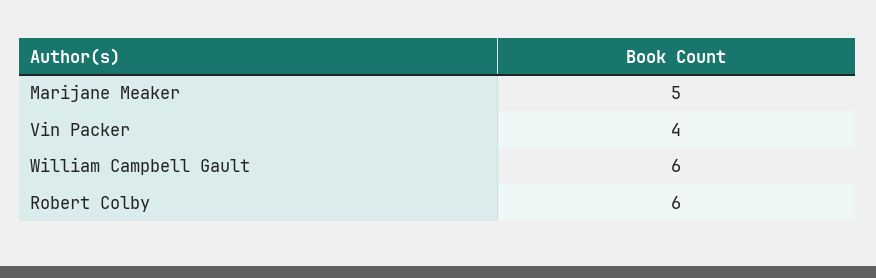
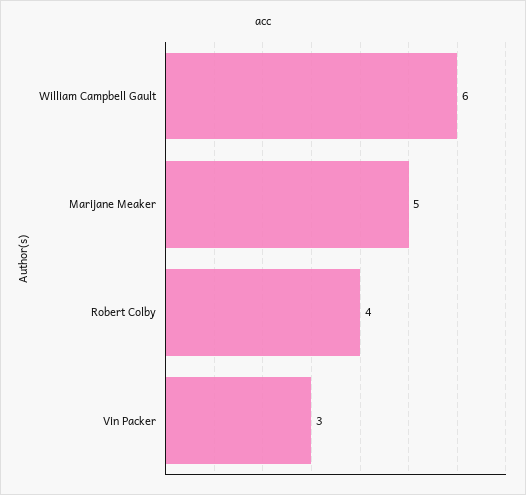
Vin Packer: 4 -> 3
Robert Colby: 6 -> 4

